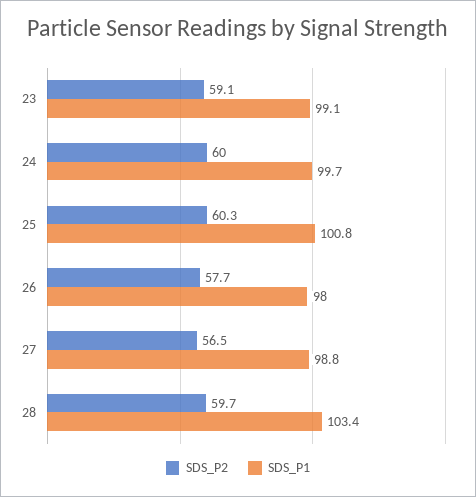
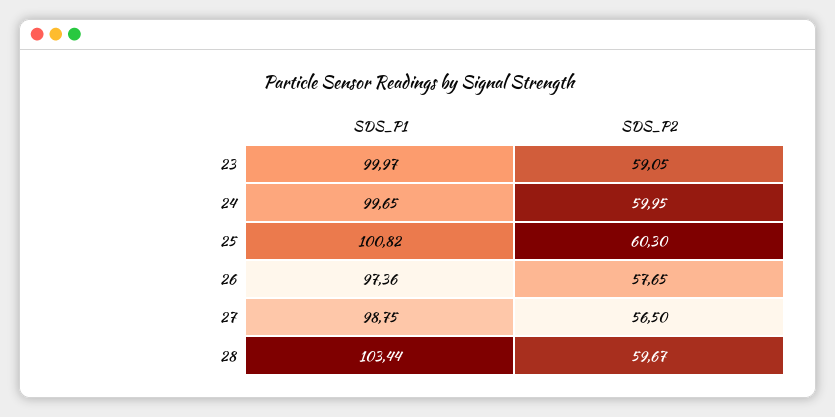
SDS_P1, 23: 99.1 -> 99.97
SDS_P1, 26: 98 -> 97.36

